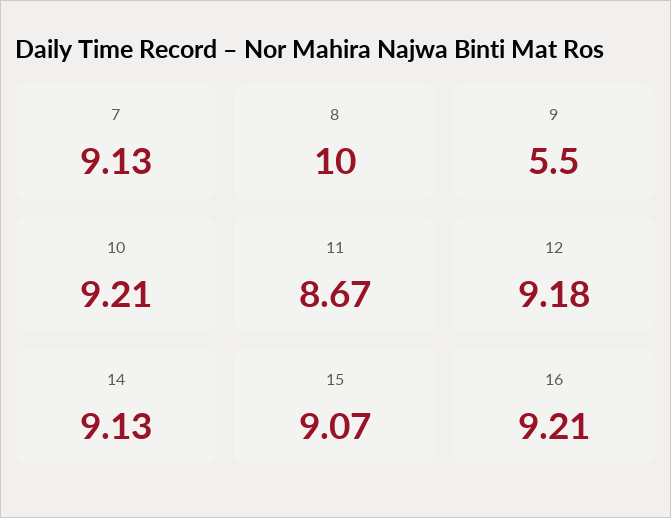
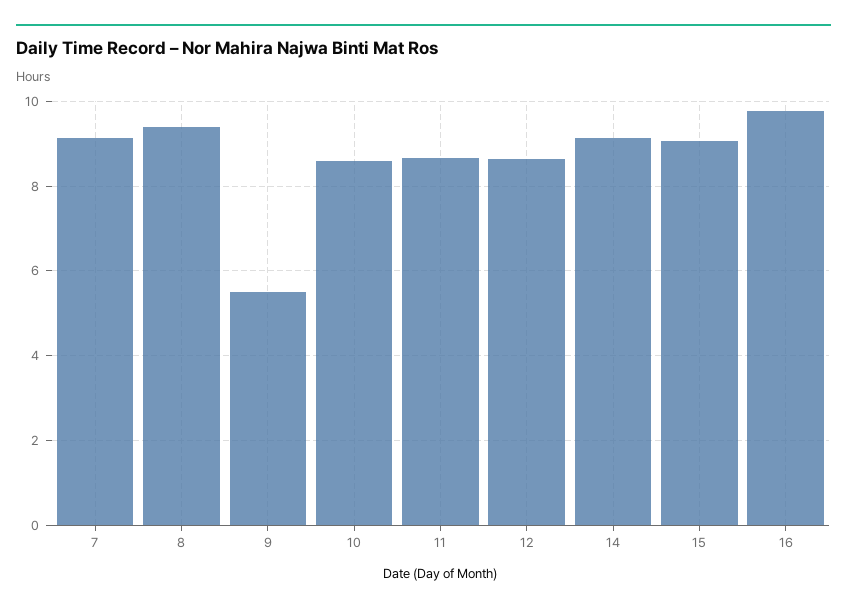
8: 10 -> 9.4
10: 9.21 -> 8.6
12: 9.18 -> 8.6
16: 9.21 -> 9.8

